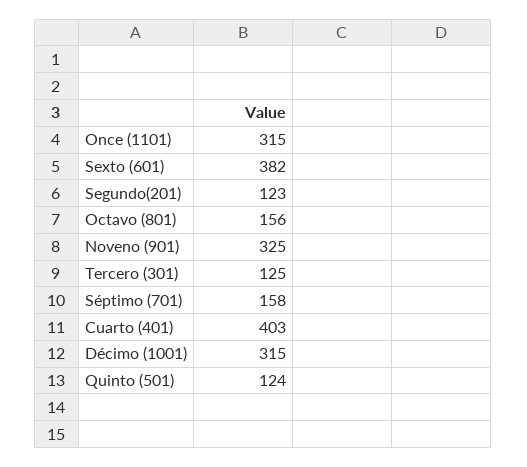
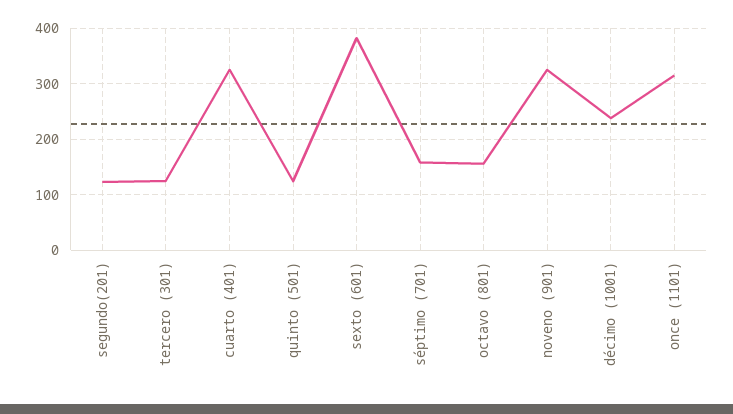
Cuarto (401): 403 -> 320
Décimo (1001): 315 -> 240

